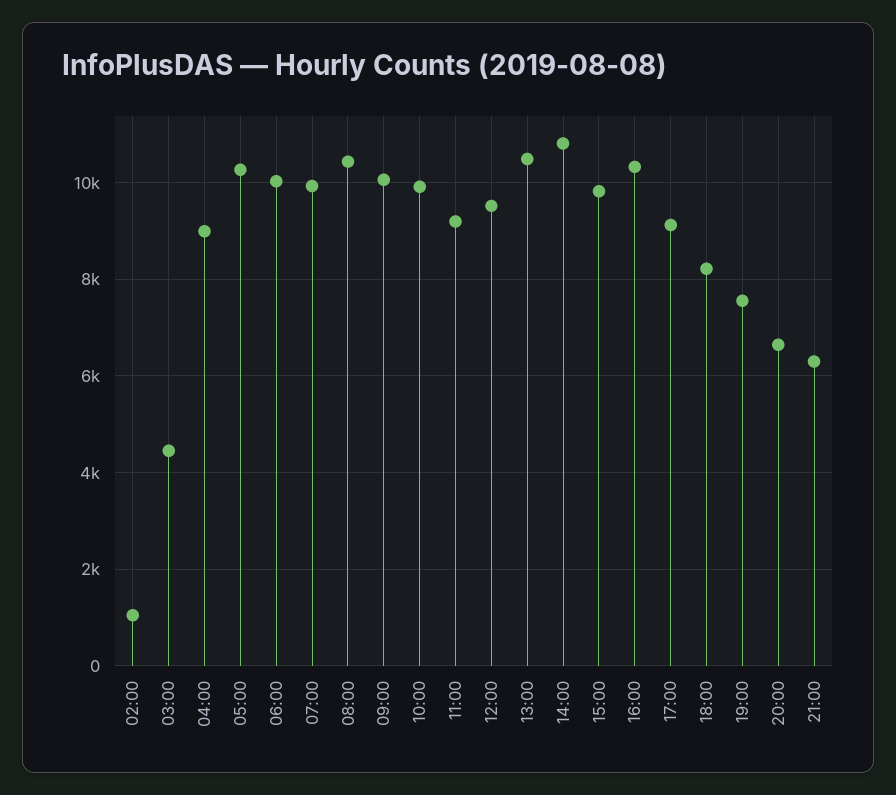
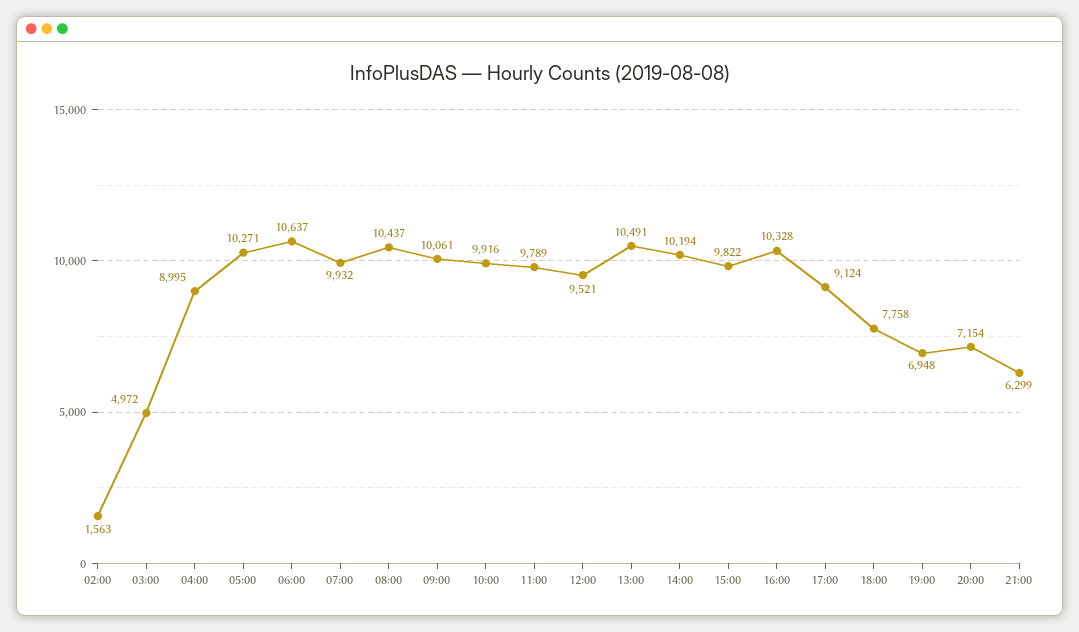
02:00: 1000 -> 1563
03:00: 4400 -> 4972
06:00: 10000 -> 10637
11:00: 9200 -> 9789
14:00: 10800 -> 10194
18:00: 8200 -> 7758
19:00: 7600 -> 6948
20:00: 6600 -> 7154

